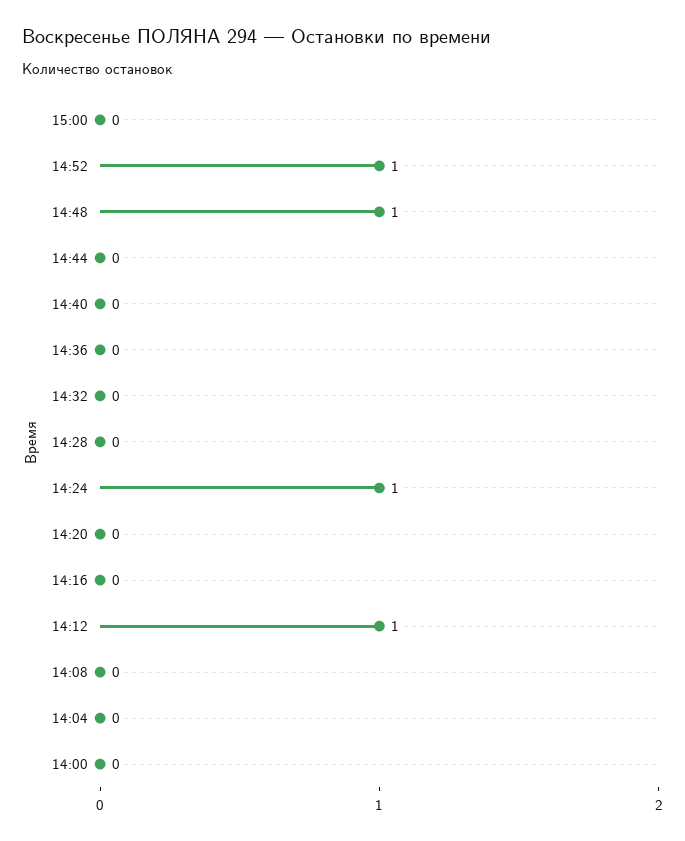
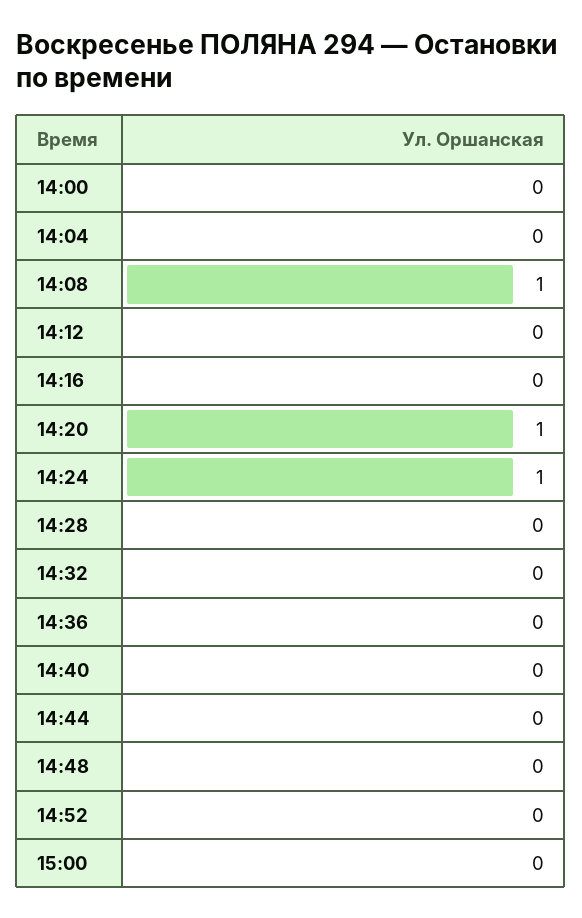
14:52: 1 -> 0
14:48: 1 -> 0
14:20: 0 -> 1
14:12: 1 -> 0
14:08: 0 -> 1

